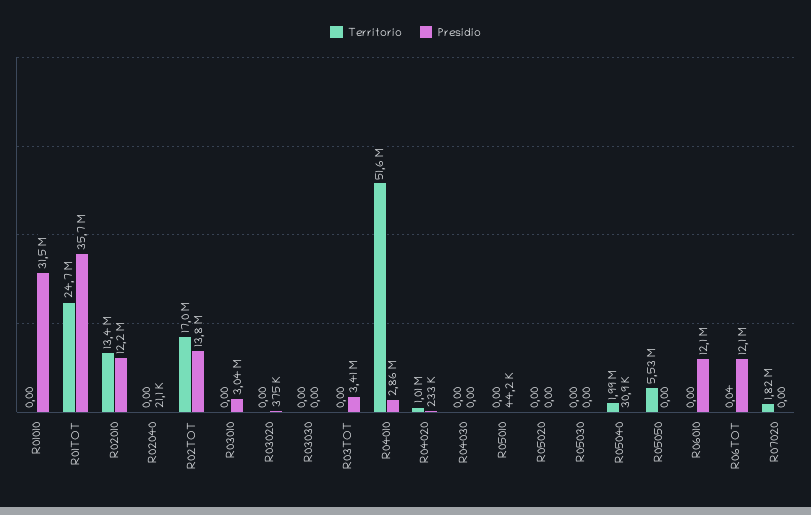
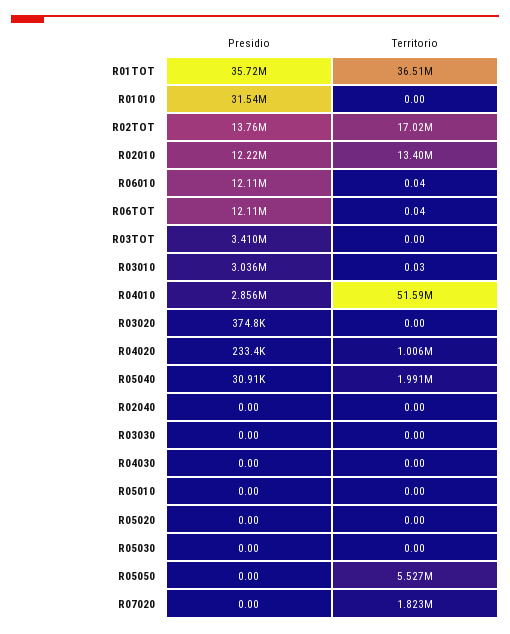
Territorio, R01TOT: 24700000 -> 36510000
Presidio, R02040: 21100 -> 0
Territorio, R03010: 0 -> 0.03
Presidio, R05010: 44200 -> 0
Territorio, R06010: 0 -> 0.04

